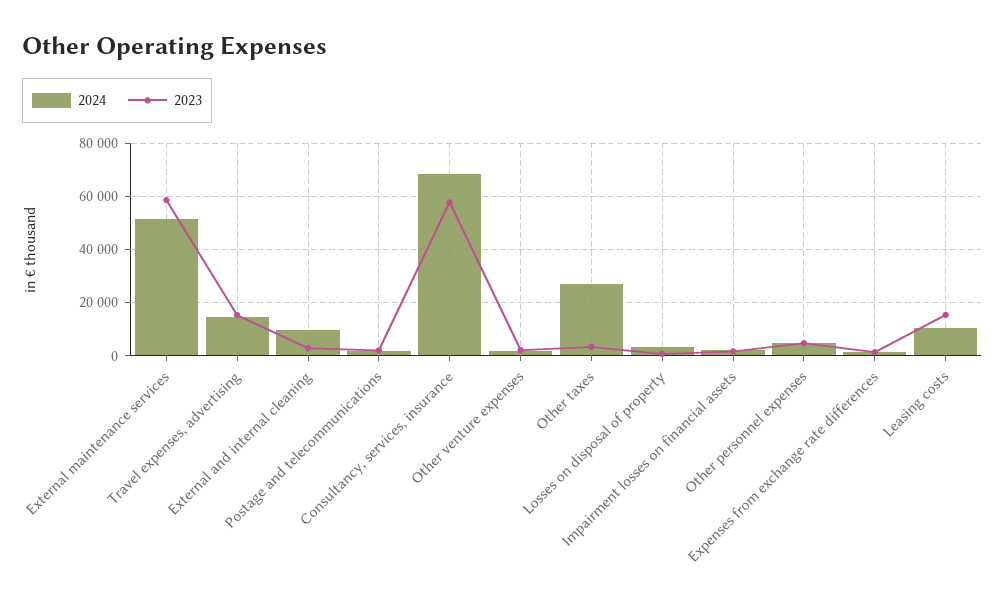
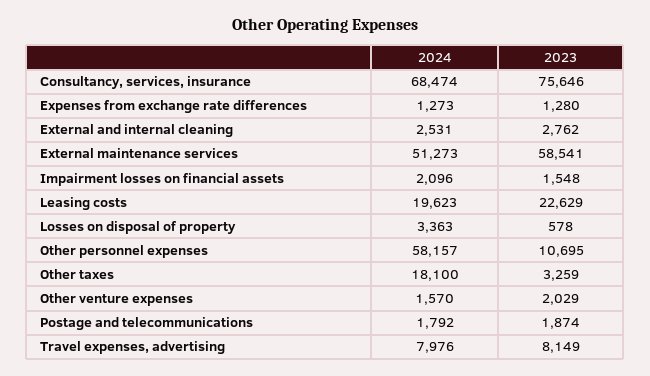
2024, Travel expenses, advertising: 15000 -> 7976
2023, Travel expenses, advertising: 15000 -> 8149
2024, External and internal cleaning: 10000 -> 2531
2023, Consultancy, services, insurance: 57500 -> 75646
2024, Other taxes: 27500 -> 18100
2024, Other personnel expenses: 5000 -> 58157
2023, Other personnel expenses: 5000 -> 10695
2024, Leasing costs: 10000 -> 19623
2023, Leasing costs: 15000 -> 22629

